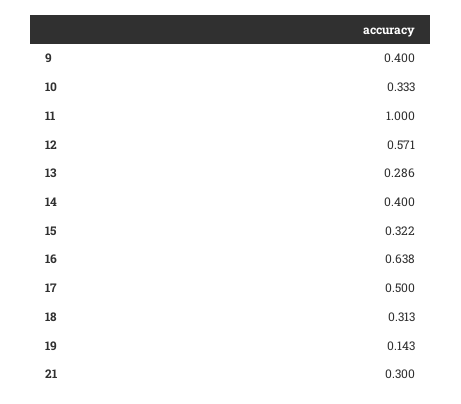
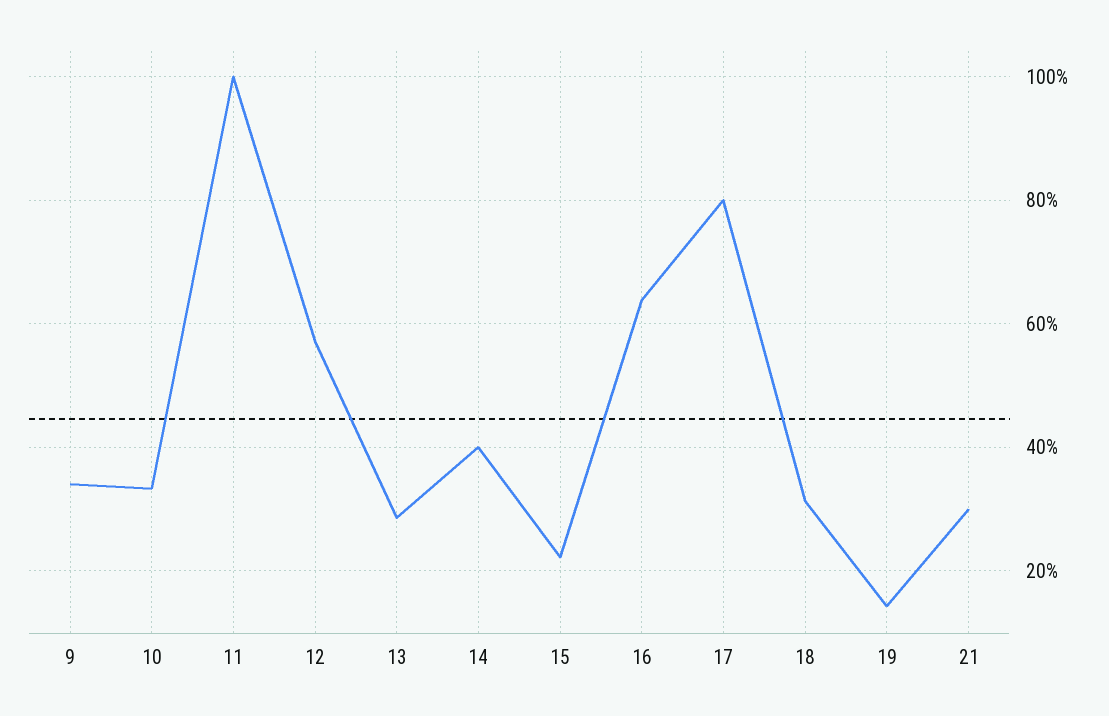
9: 0.4 -> 0.34
15: 0.322 -> 0.22
17: 0.5 -> 0.8

